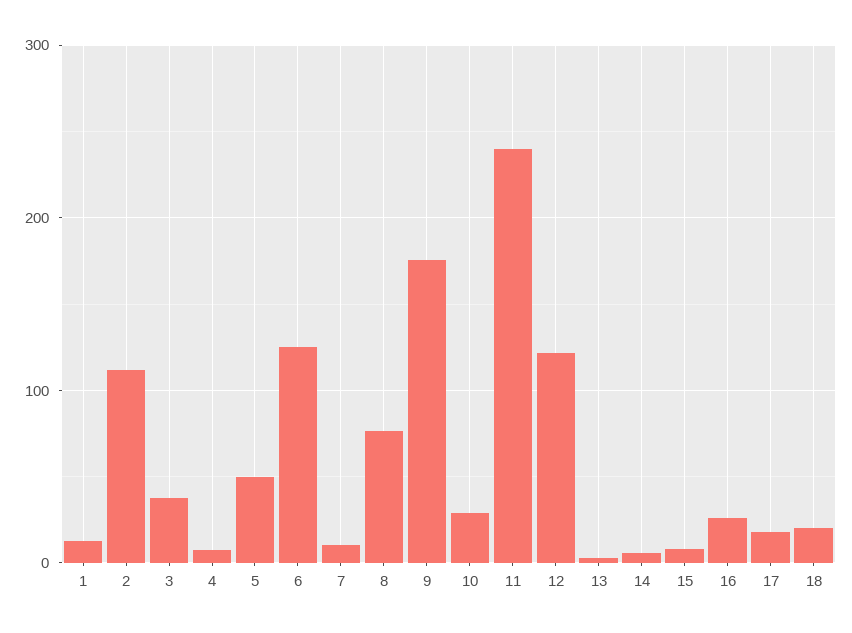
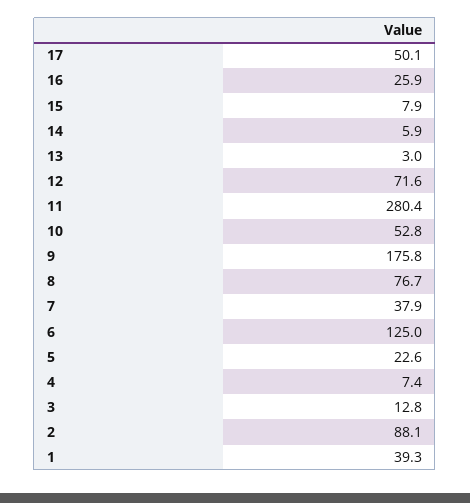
1: 10 -> 39.3
2: 110 -> 88.1
3: 40 -> 12.8
5: 50 -> 22.6
7: 10 -> 37.9
10: 30 -> 52.8
11: 240 -> 280.4
12: 120 -> 71.6
17: 20 -> 50.1
18: 20 -> none

